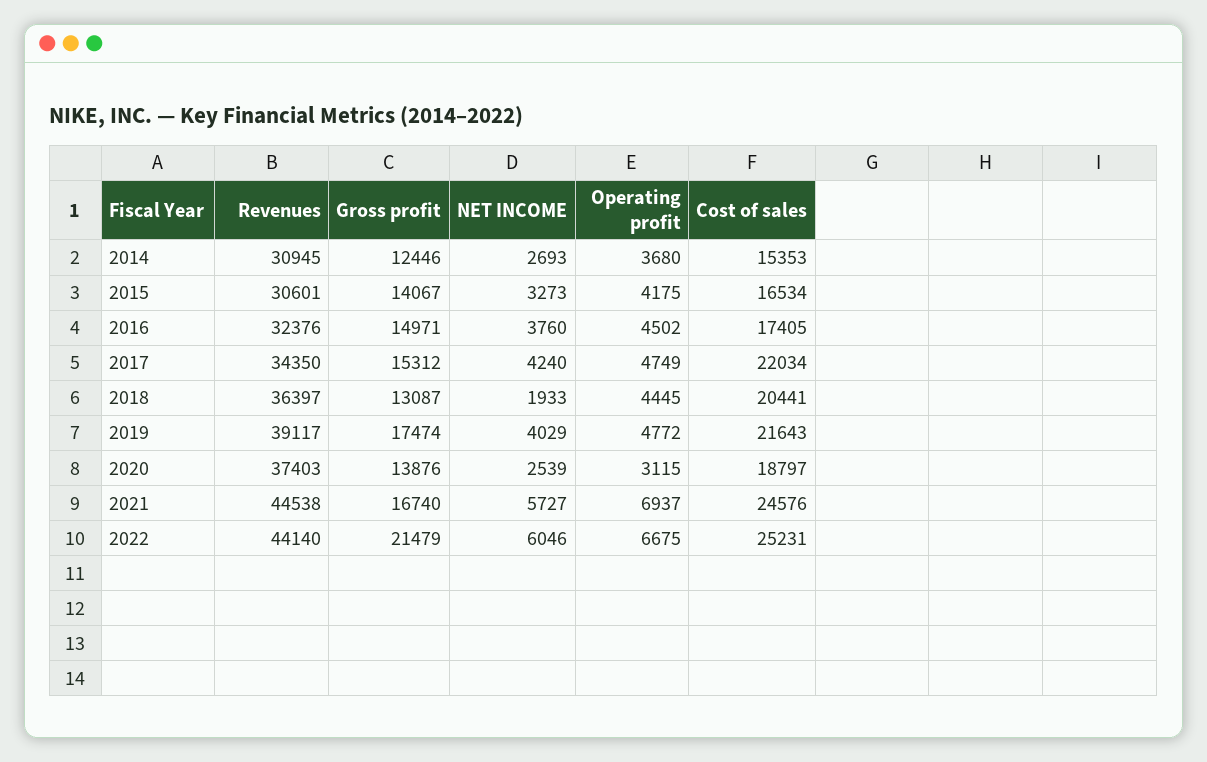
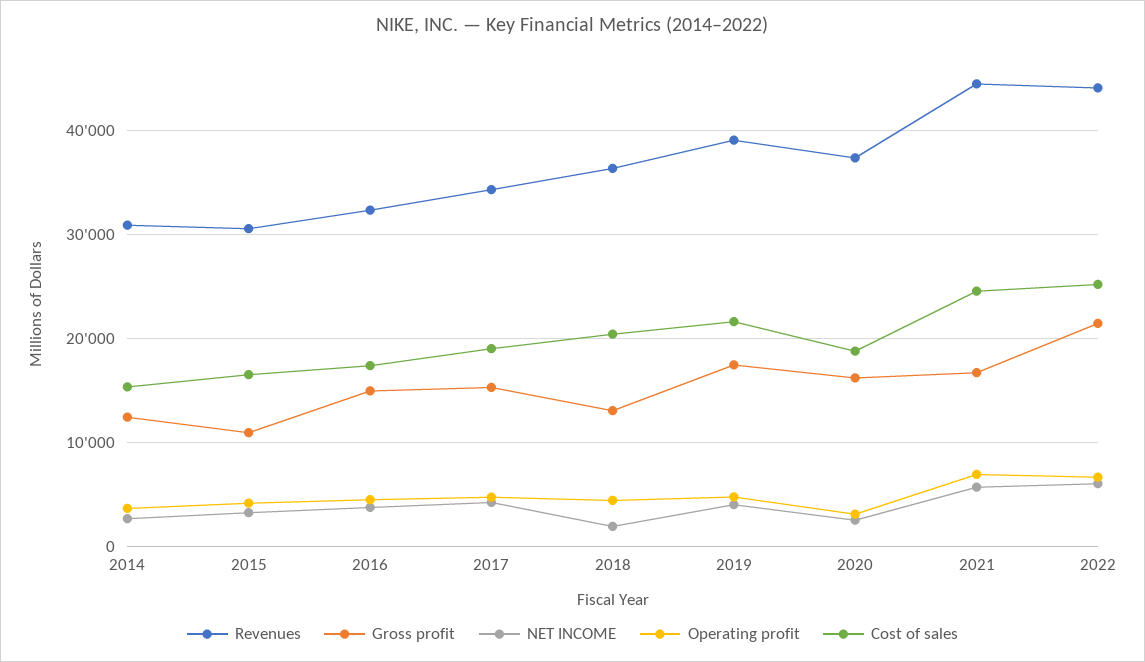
Gross profit, 2015: 14067 -> 11000
Cost of sales, 2017: 22034 -> 19000
Gross profit, 2020: 13876 -> 16000

